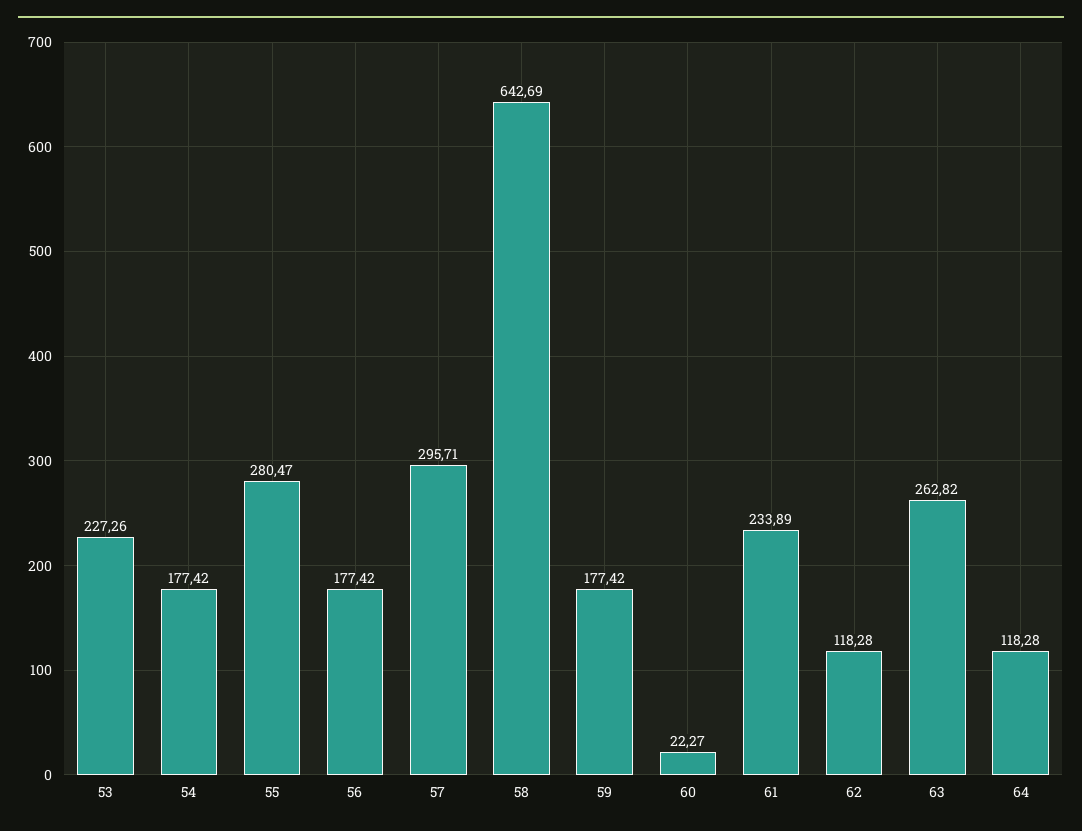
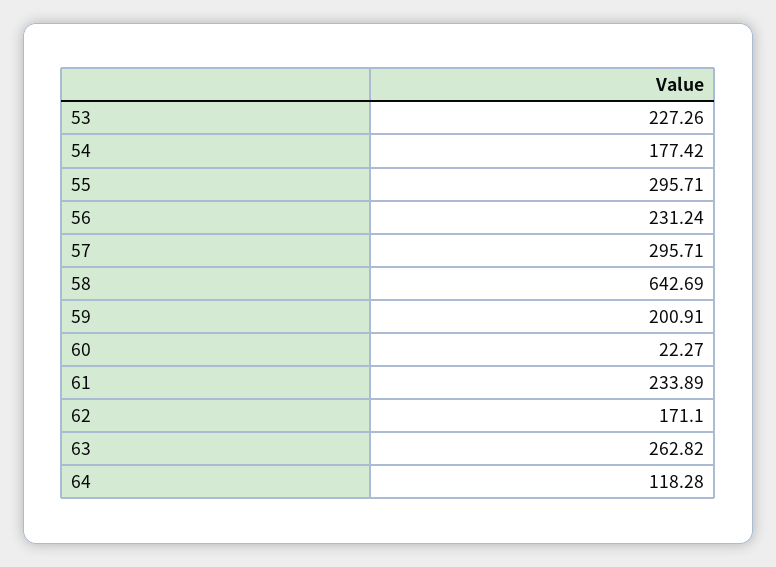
55: 280.47 -> 295.71
56: 177.42 -> 231.24
59: 177.42 -> 200.91
62: 118.28 -> 171.1

